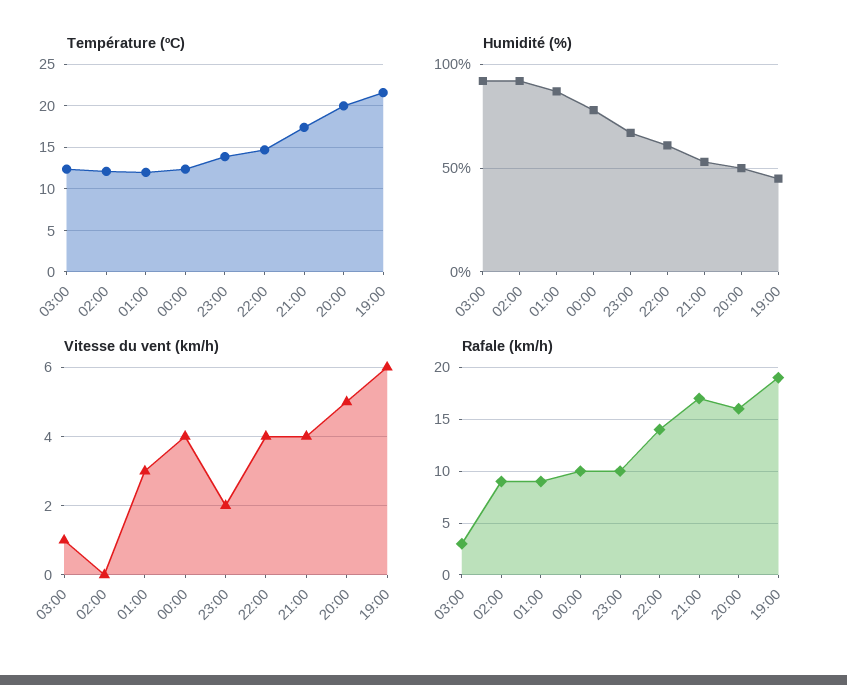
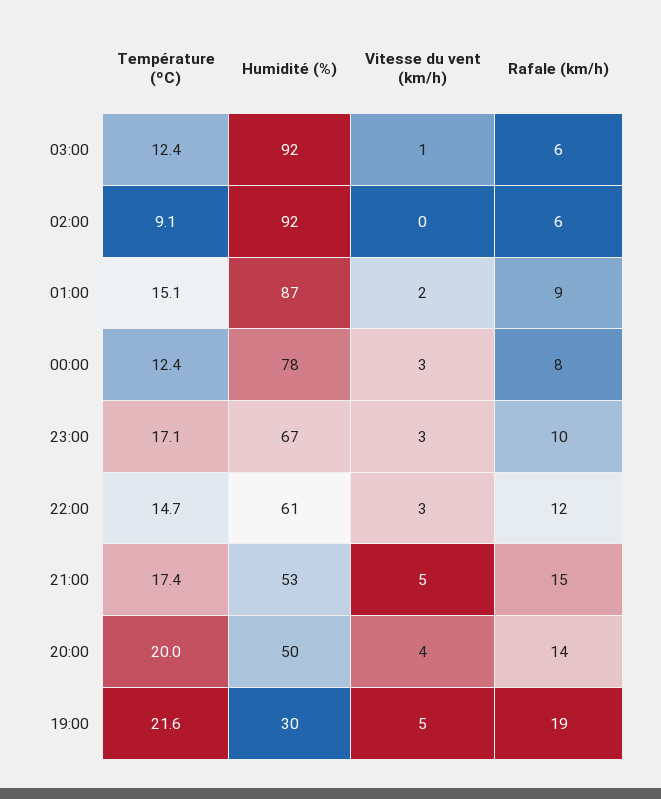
Température (ºC), 02:00: 12 -> 9.1
Température (ºC), 01:00: 12 -> 15.1
Température (ºC), 23:00: 14 -> 17.1
Humidité (%), 19:00: 45 -> 30
Vitesse du vent (km/h), 01:00: 3 -> 2
Vitesse du vent (km/h), 00:00: 4 -> 3
Vitesse du vent (km/h), 23:00: 2 -> 3
Vitesse du vent (km/h), 22:00: 4 -> 3
Vitesse du vent (km/h), 21:00: 4 -> 5
Vitesse du vent (km/h), 20:00: 5 -> 4
Vitesse du vent (km/h), 19:00: 6 -> 5
Rafale (km/h), 03:00: 3 -> 6
Rafale (km/h), 02:00: 9 -> 6
Rafale (km/h), 00:00: 10 -> 8
Rafale (km/h), 22:00: 14 -> 12
Rafale (km/h), 21:00: 17 -> 15
Rafale (km/h), 20:00: 16 -> 14

